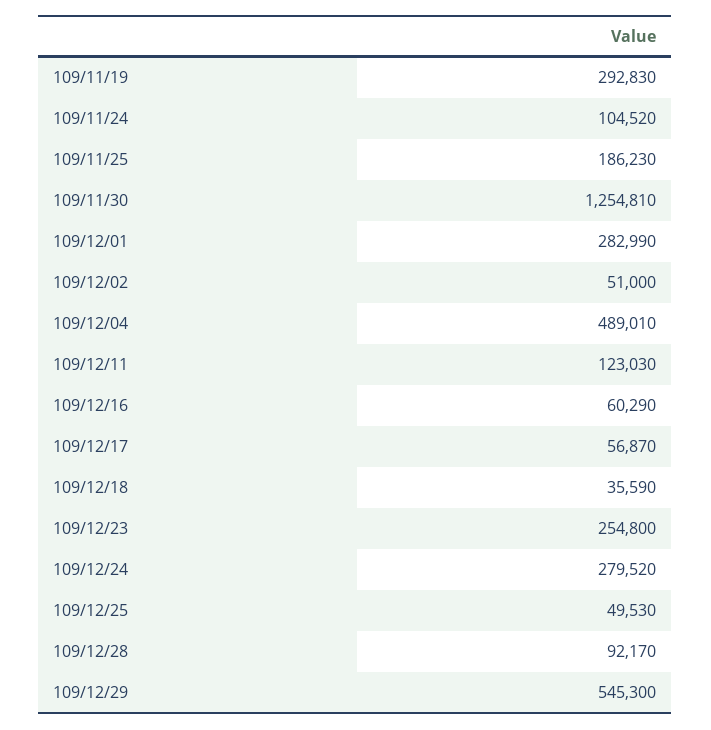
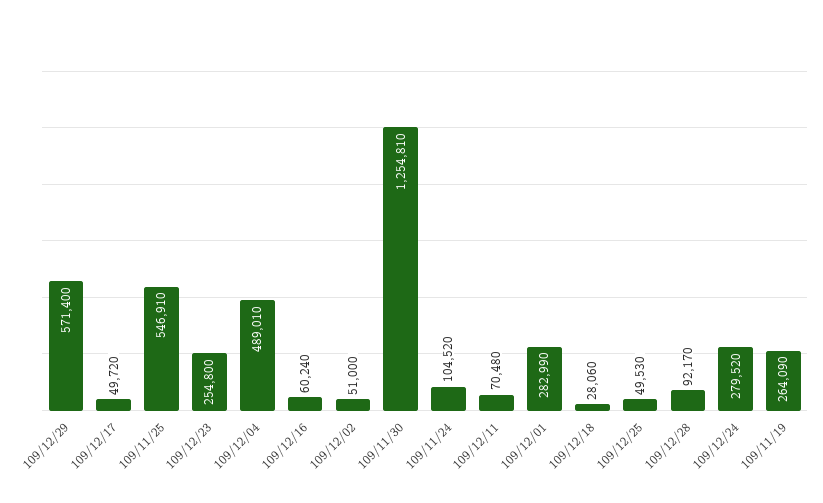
109/11/19: 292830 -> 264090
109/11/25: 186230 -> 546910
109/12/11: 123030 -> 70480
109/12/16: 60290 -> 60240
109/12/17: 56870 -> 49720
109/12/18: 35590 -> 28060
109/12/29: 545300 -> 571400

